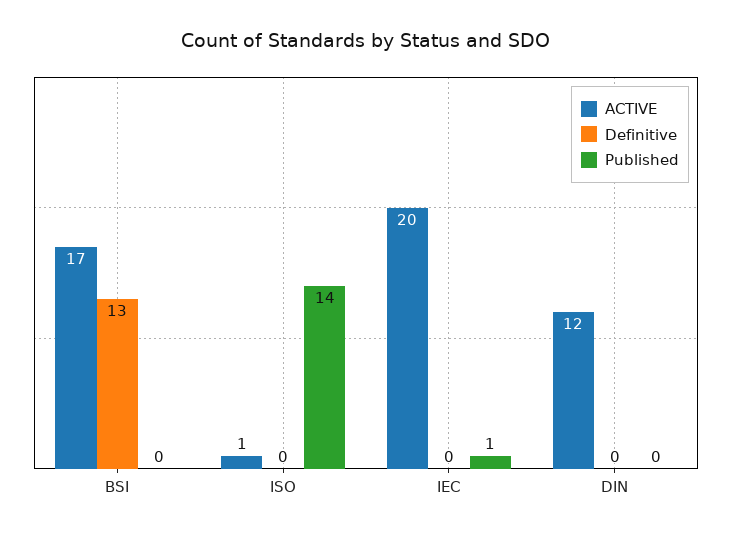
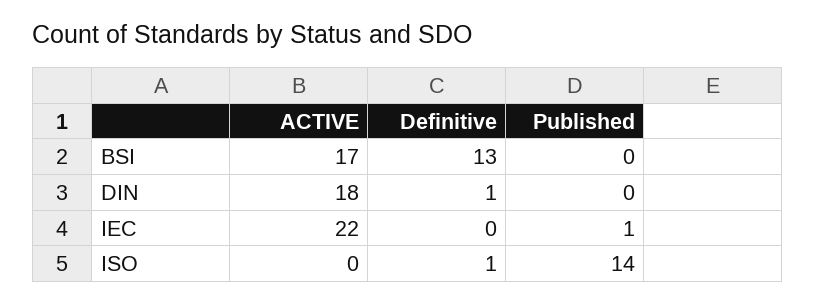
ACTIVE, ISO: 1 -> 0
Definitive, ISO: 0 -> 1
ACTIVE, IEC: 20 -> 22
ACTIVE, DIN: 12 -> 18
Definitive, DIN: 0 -> 1

